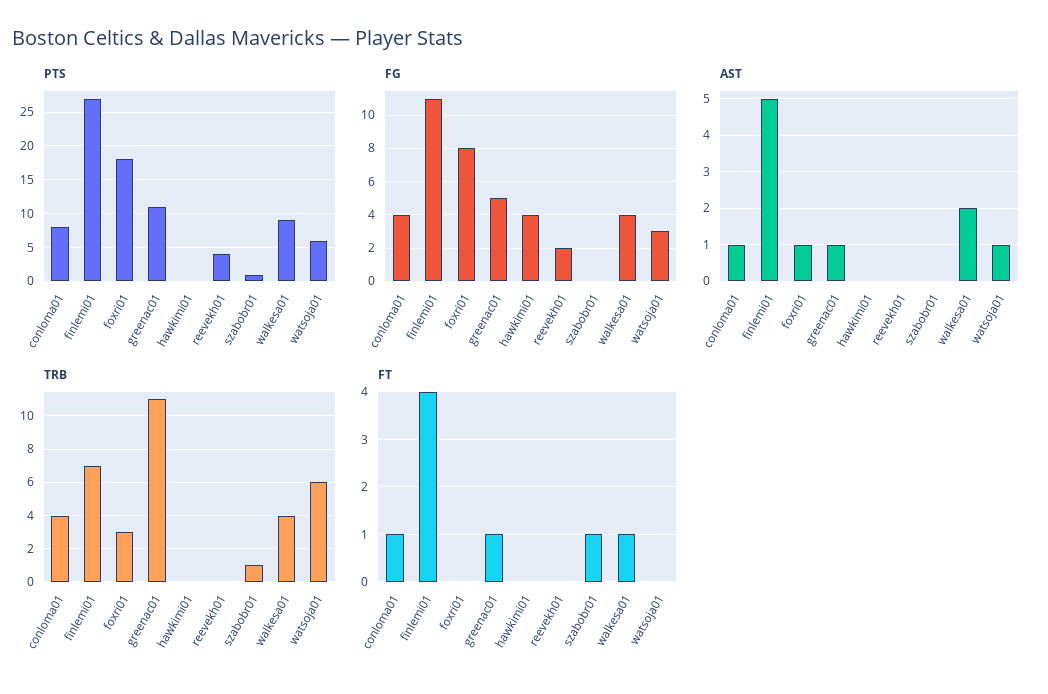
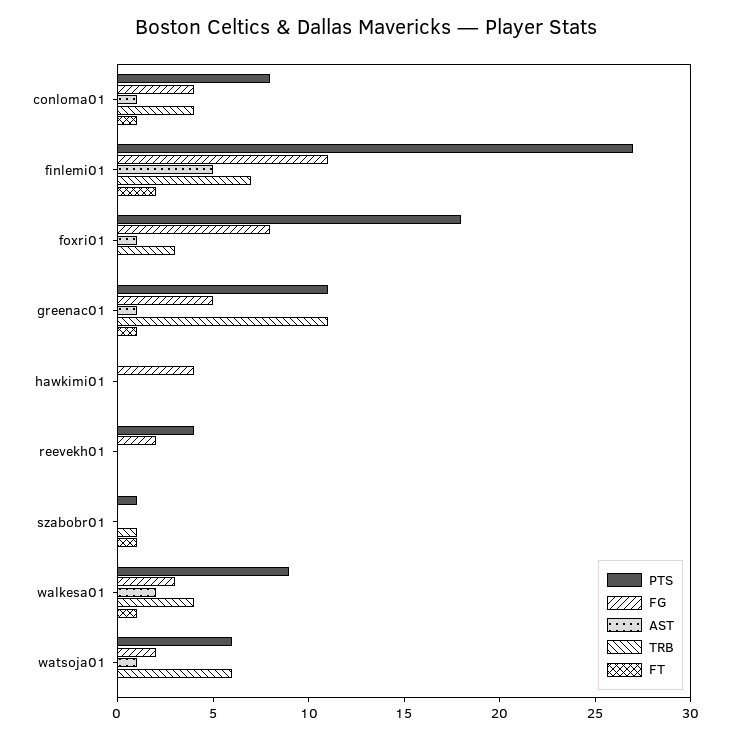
FG, walkesa01: 4 -> 3
FG, watsoja01: 3 -> 2
FT, finlemi01: 4 -> 2

